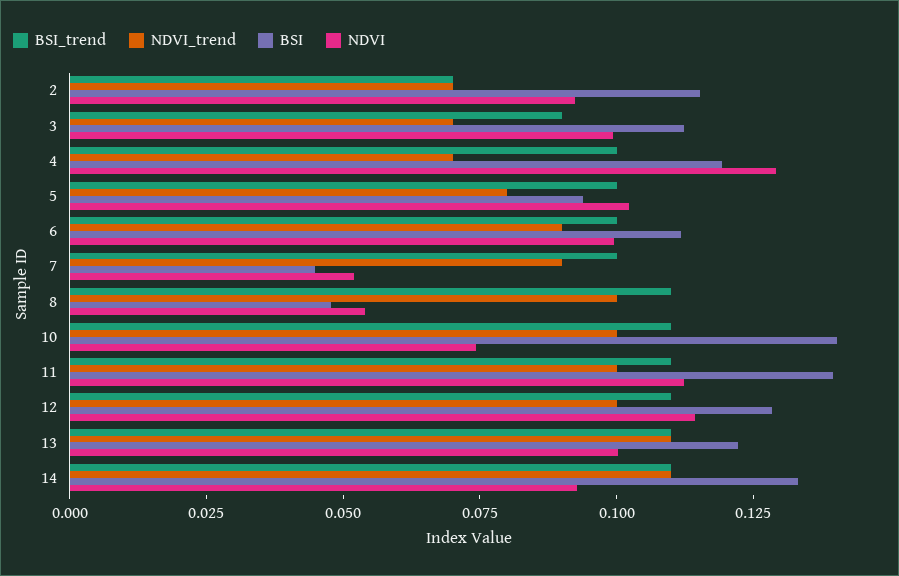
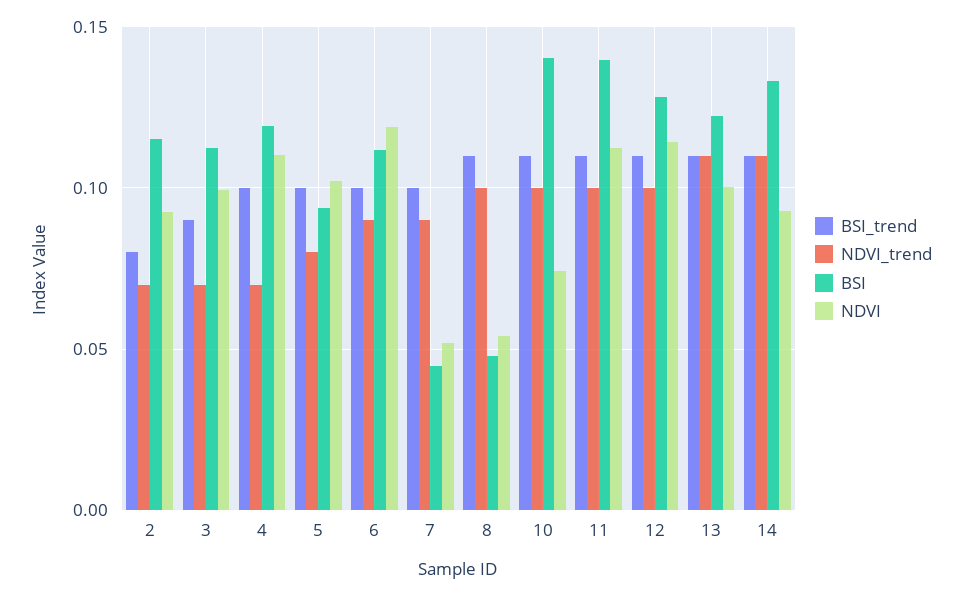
BSI_trend, 2: 0.07 -> 0.08
NDVI, 4: 0.13 -> 0.11
NDVI, 6: 0.1 -> 0.12

